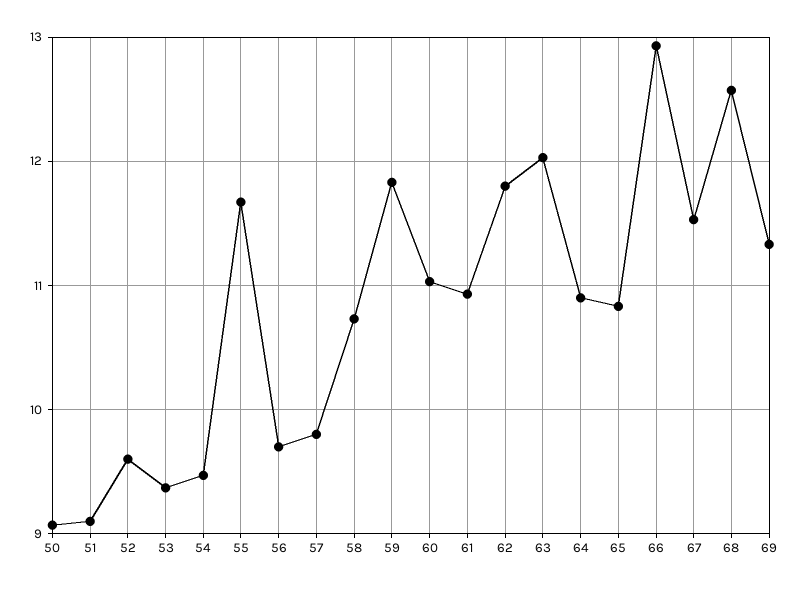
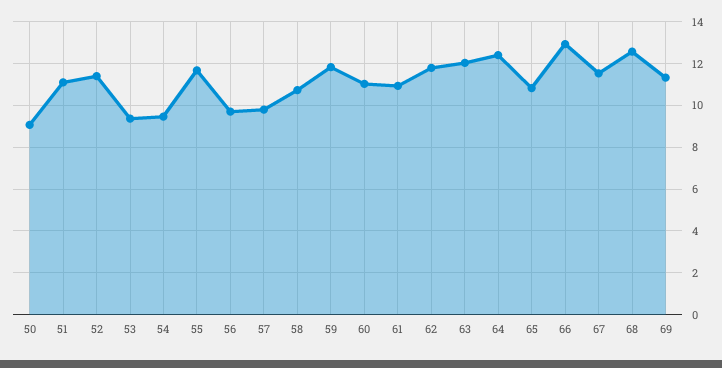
51: 9.1 -> 11
52: 9.6 -> 11.5
64: 10.9 -> 12.5

